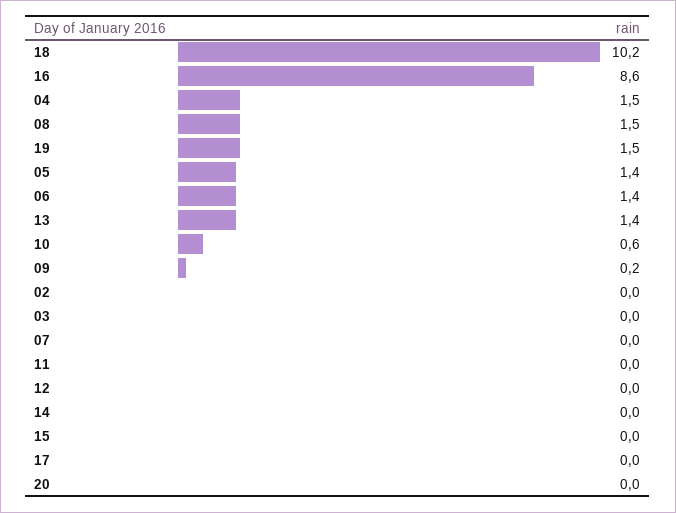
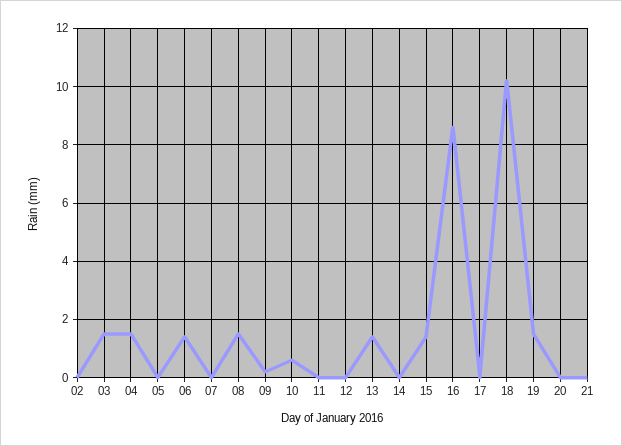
05: 1.4 -> 0
03: 0 -> 1.5
15: 0 -> 1.5
21: none -> 0

